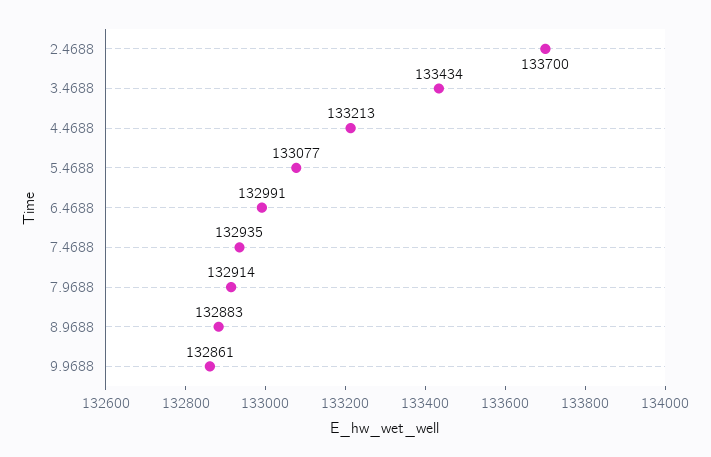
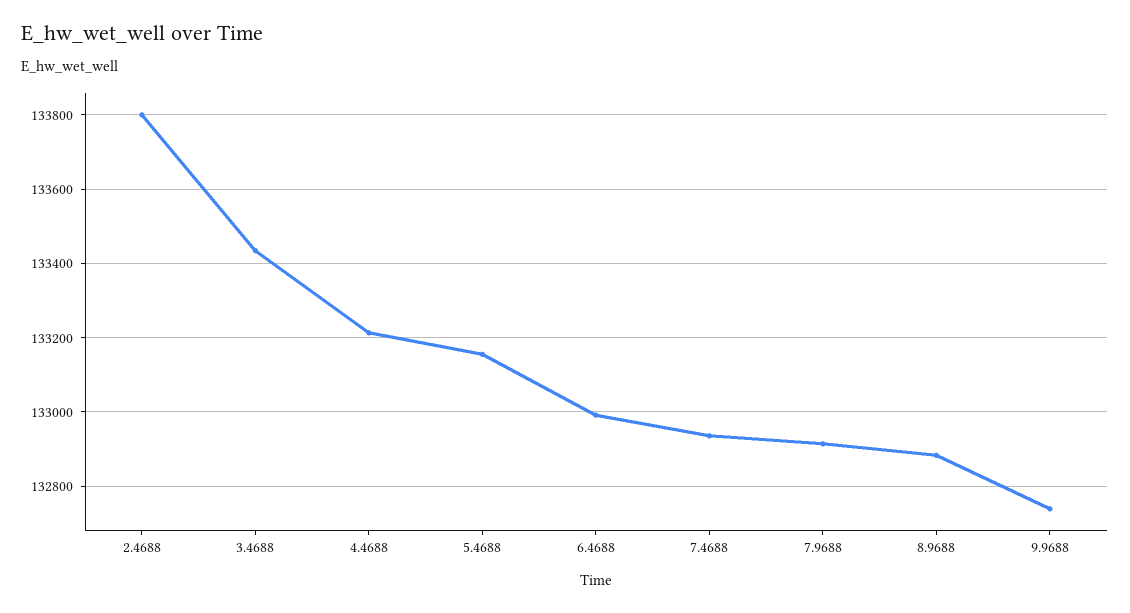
2.4688: 133700 -> 133800
5.4688: 133077 -> 133160
9.9688: 132861 -> 132740

